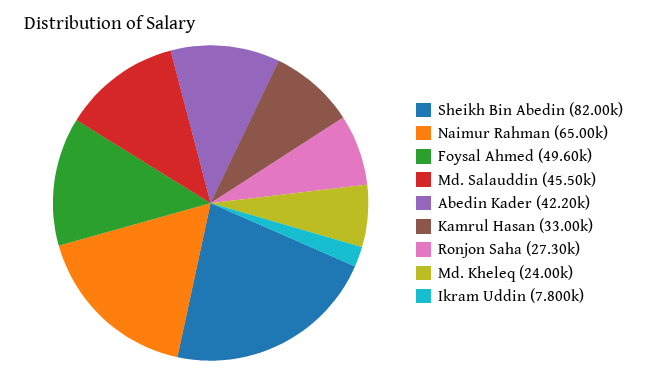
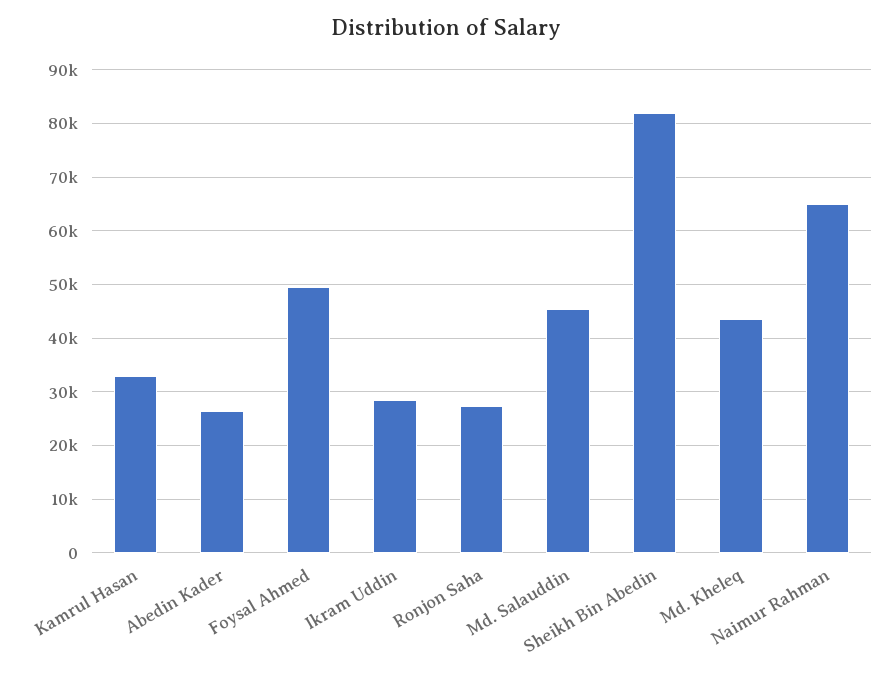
Abedin Kader: 42200 -> 26000
Md. Kheleq: 24000 -> 44000
Ikram Uddin: 7800 -> 28000

